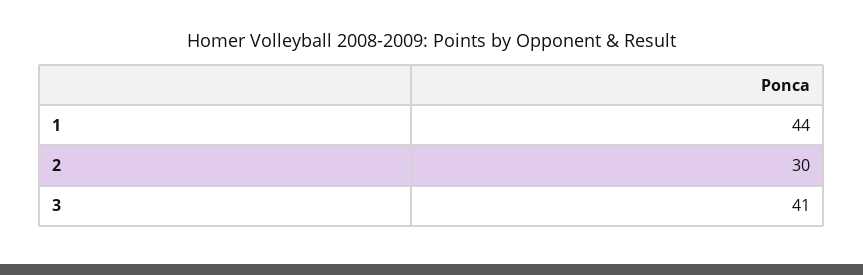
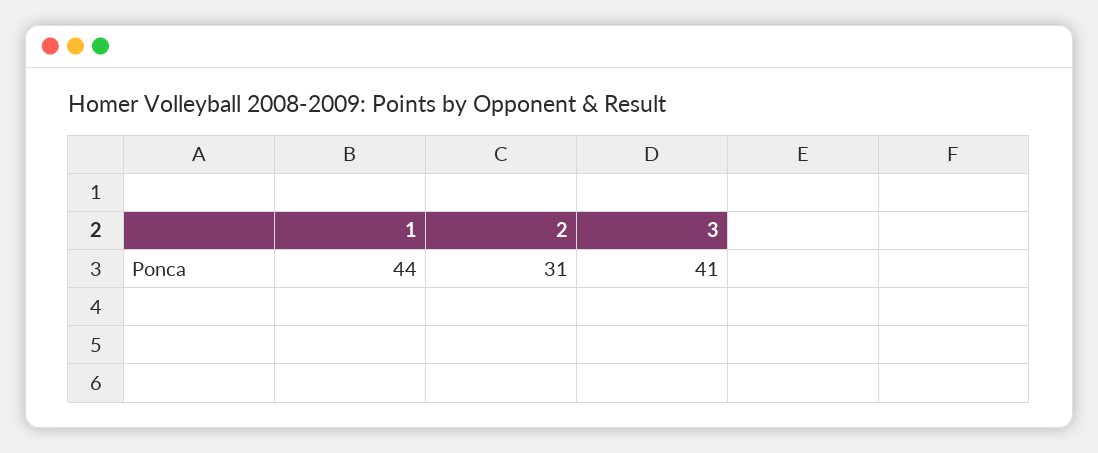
2: 30 -> 31

